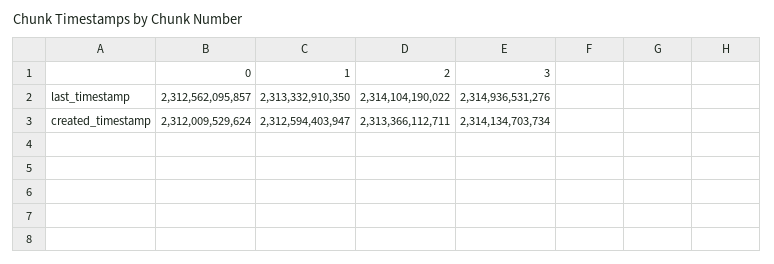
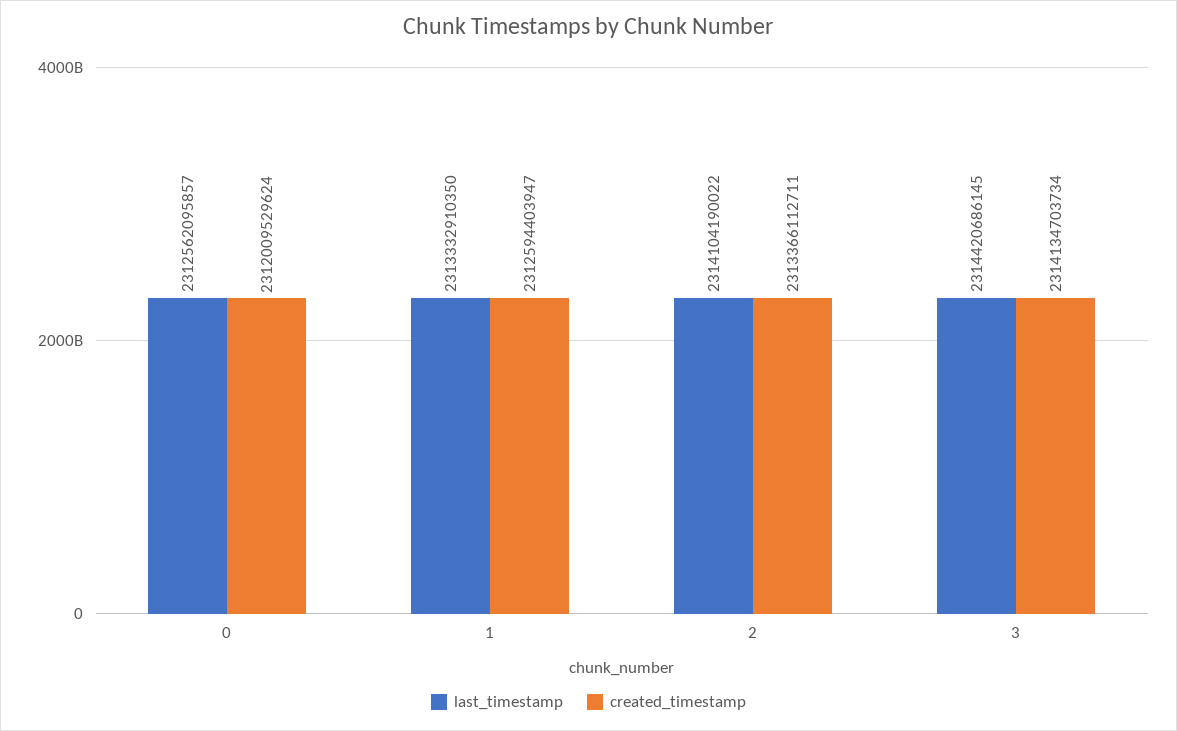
last_timestamp, 3: 2314936531276 -> 2314420686145

